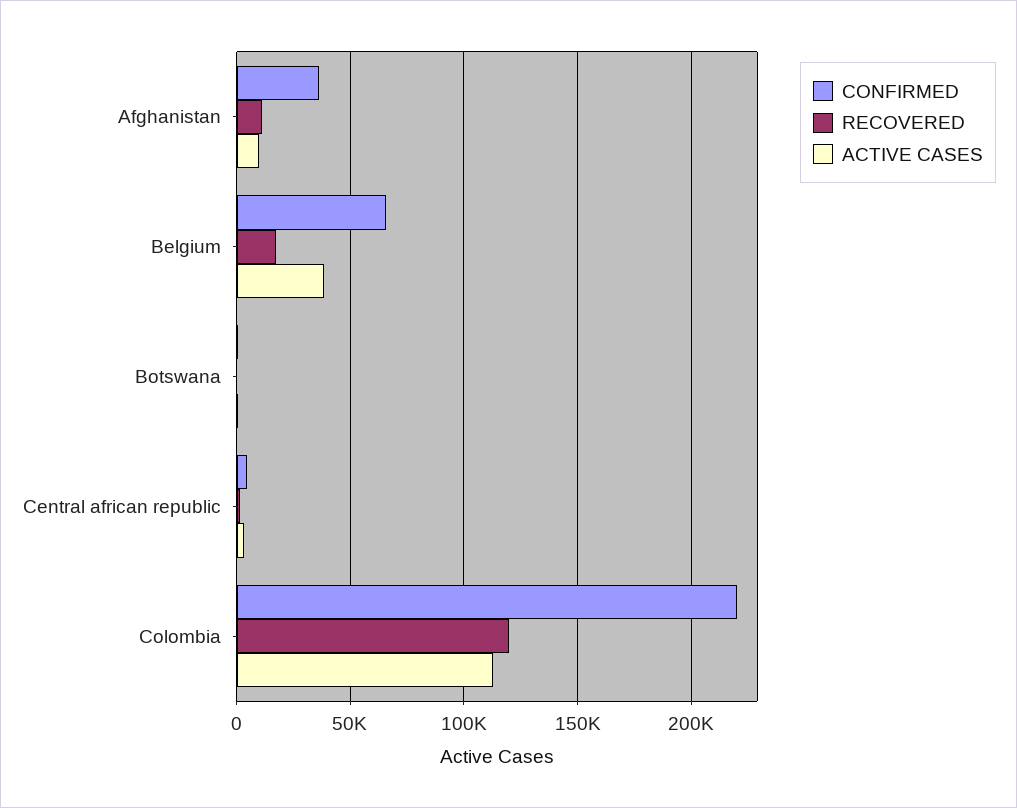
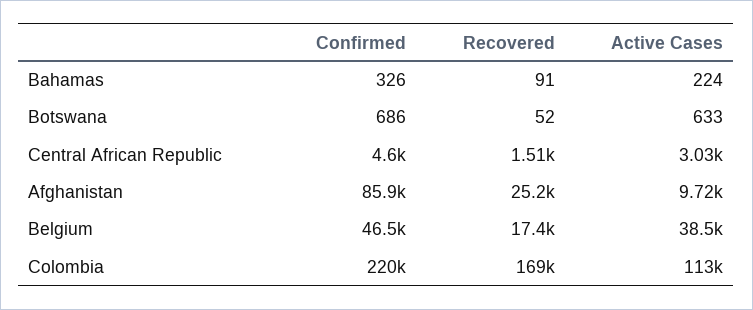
CONFIRMED, Afghanistan: 35000 -> 85900
RECOVERED, Afghanistan: 10000 -> 25200
CONFIRMED, Belgium: 65000 -> 46500
RECOVERED, Colombia: 120000 -> 169000
CONFIRMED, Bahamas: none -> 326
RECOVERED, Bahamas: none -> 91
ACTIVE CASES, Bahamas: none -> 224

